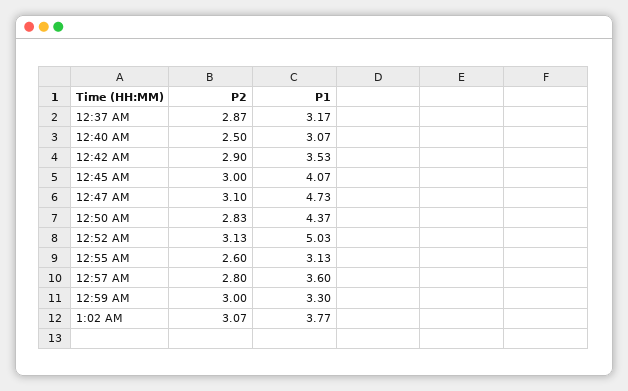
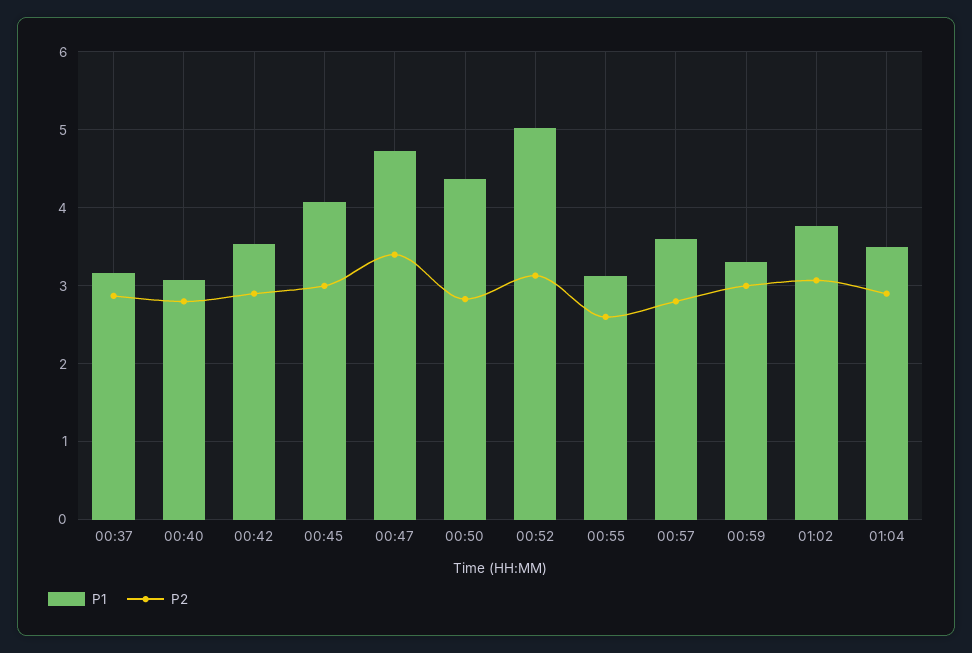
P2, 12:40 AM: 2.5 -> 2.8
P2, 12:47 AM: 3.1 -> 3.4
P1, 01:04: none -> 3.5
P2, 01:04: none -> 2.9

